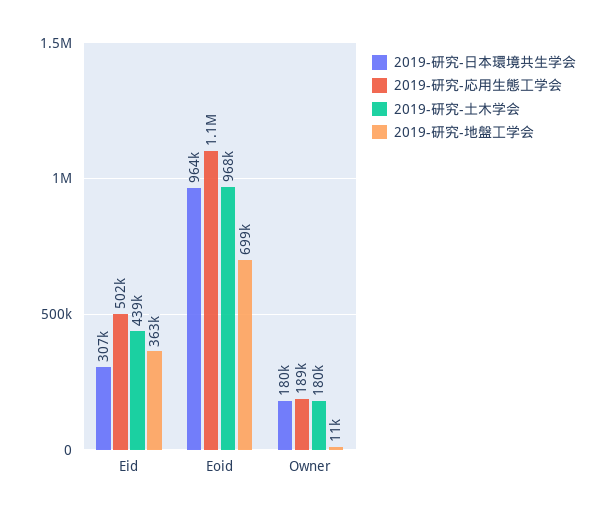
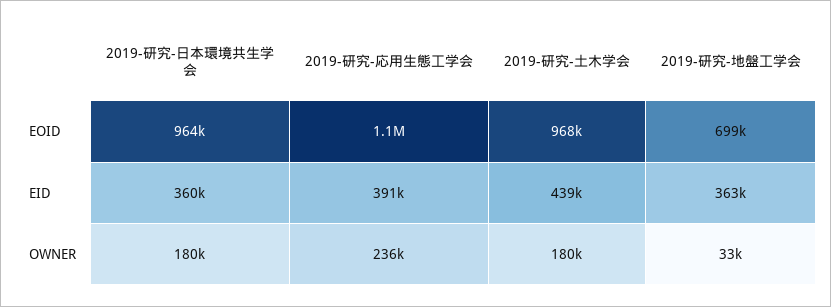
2019-研究-日本環境共生学会, Eid: 307000 -> 360000
2019-研究-応用生態工学会, Eid: 502000 -> 391000
2019-研究-応用生態工学会, Owner: 189000 -> 236000
2019-研究-地盤工学会, Owner: 11000 -> 33000

